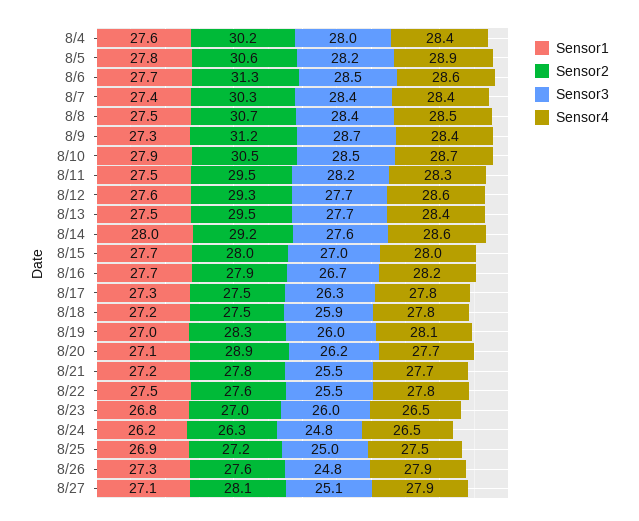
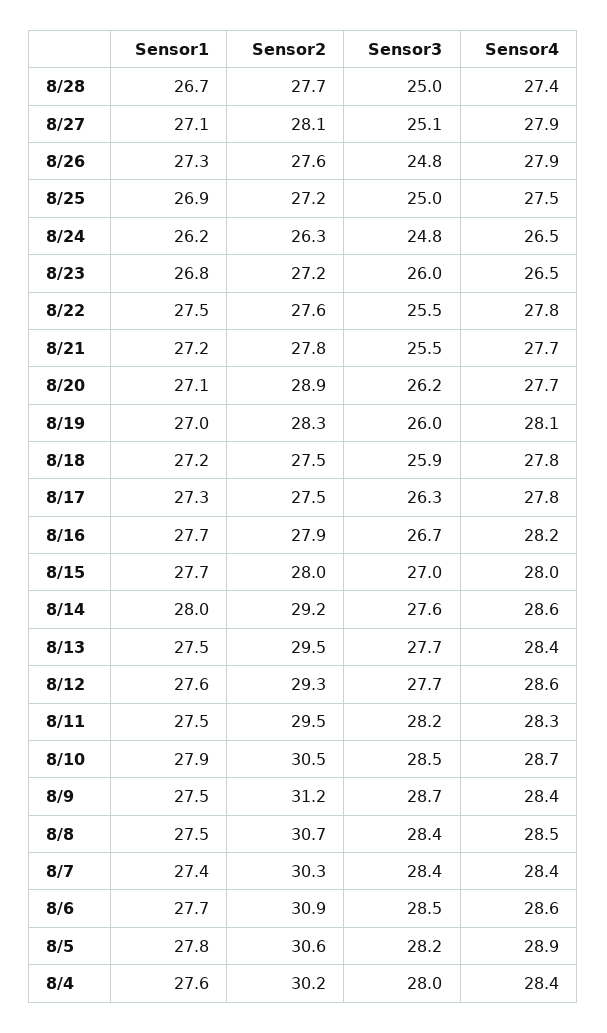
Sensor2, 8/6: 31.3 -> 30.9
Sensor1, 8/9: 27.3 -> 27.5
Sensor2, 8/23: 27 -> 27.2
Sensor1, 8/28: none -> 26.7
Sensor2, 8/28: none -> 27.7
Sensor3, 8/28: none -> 25
Sensor4, 8/28: none -> 27.4

